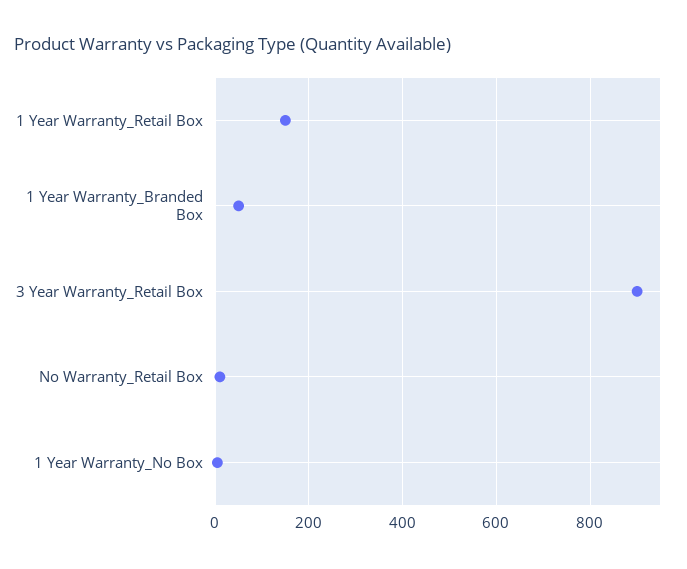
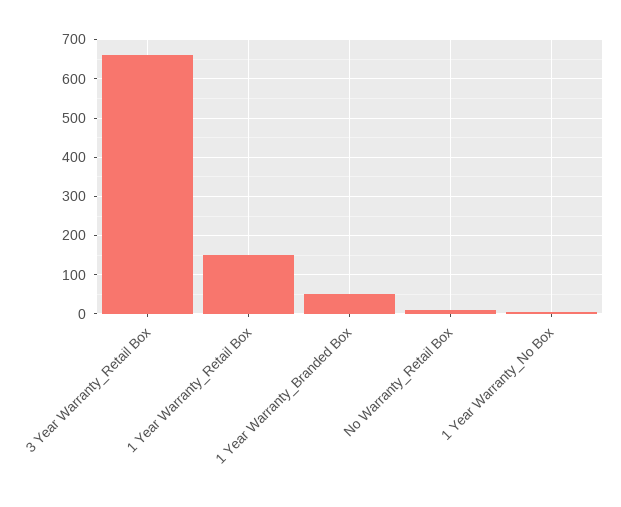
3 Year Warranty_Retail Box: 900 -> 660

